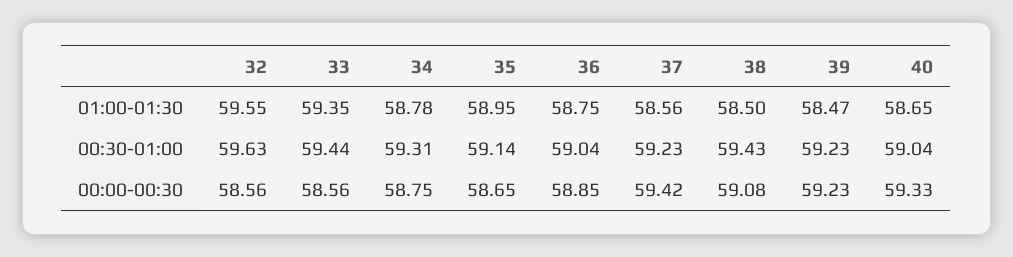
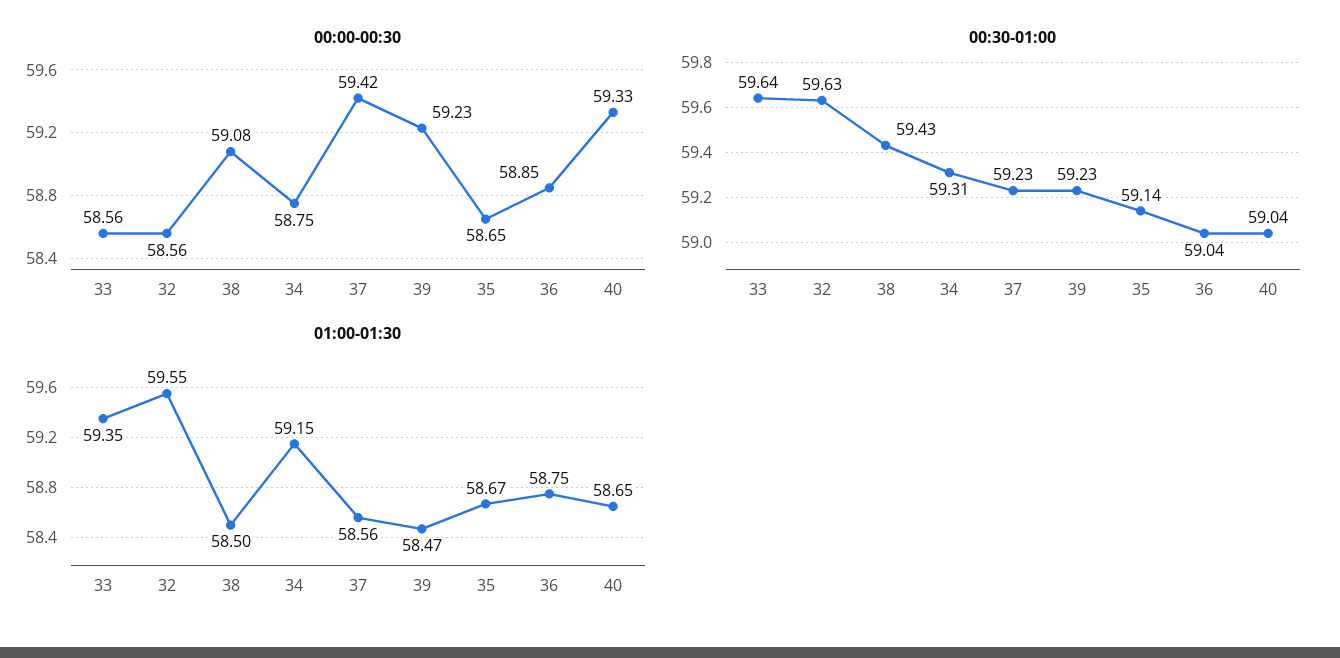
01:00-01:30, 34: 58.78 -> 59.15
01:00-01:30, 35: 58.95 -> 58.67
00:30-01:00, 33: 59.44 -> 59.64

